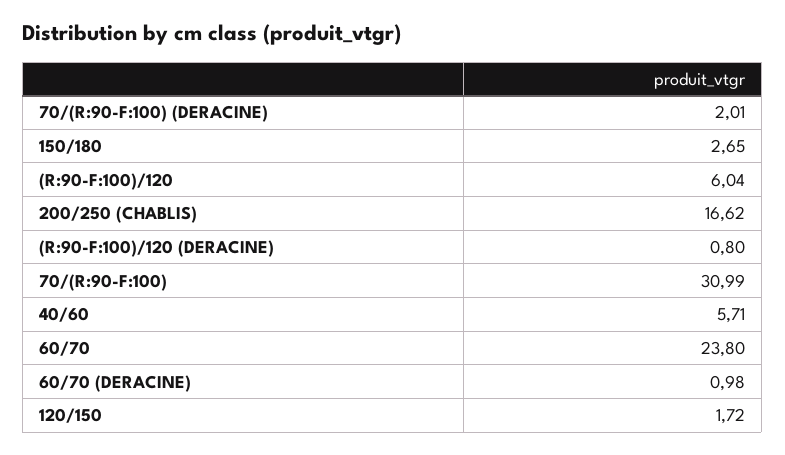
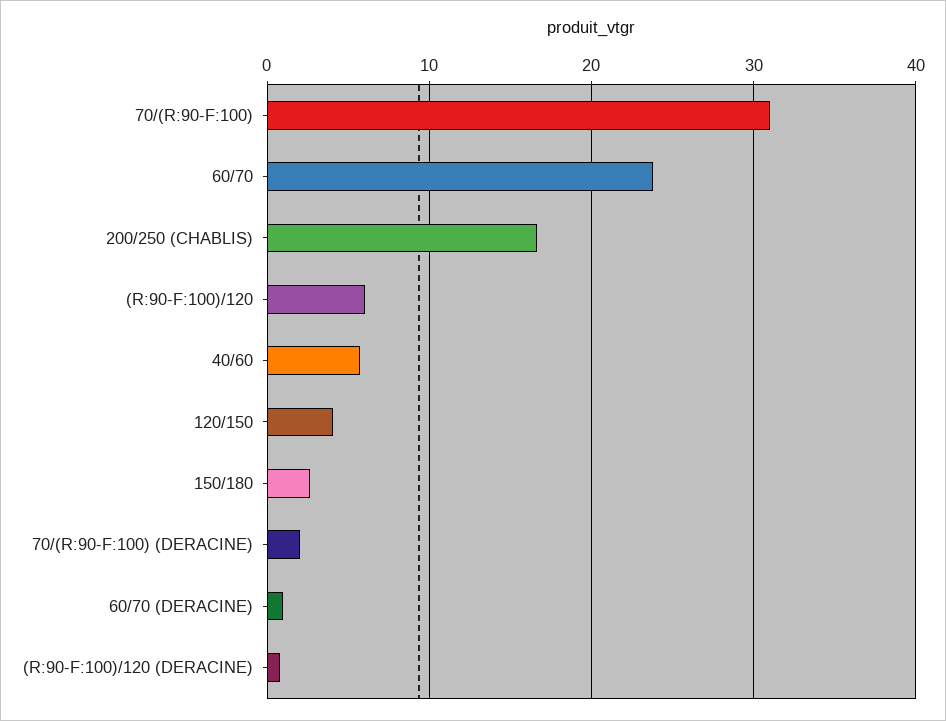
120/150: 1.72 -> 4

